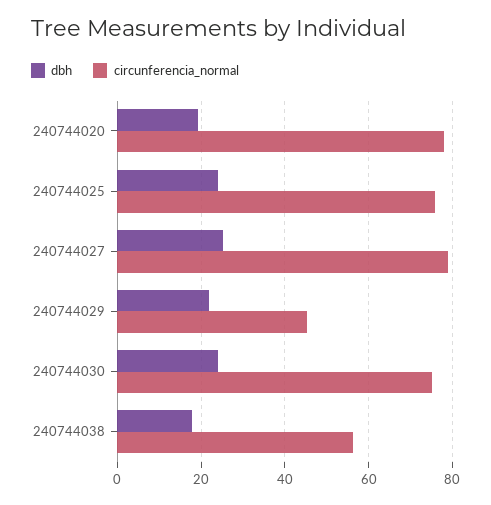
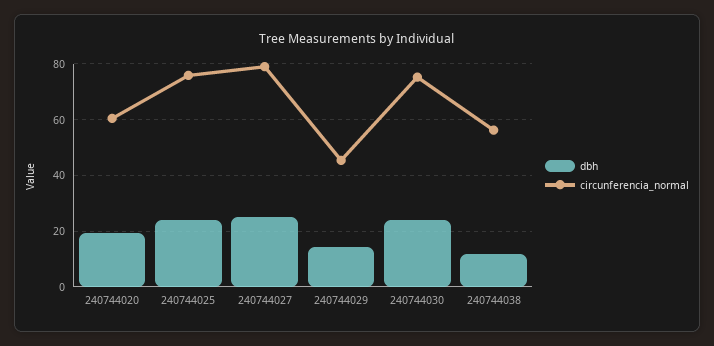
circunferencia_normal, 240744020: 78 -> 60
dbh, 240744029: 22 -> 15
dbh, 240744038: 18 -> 12.5

